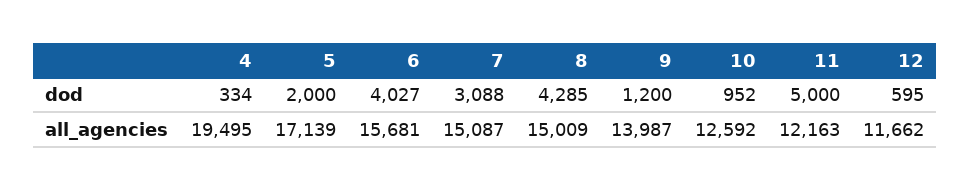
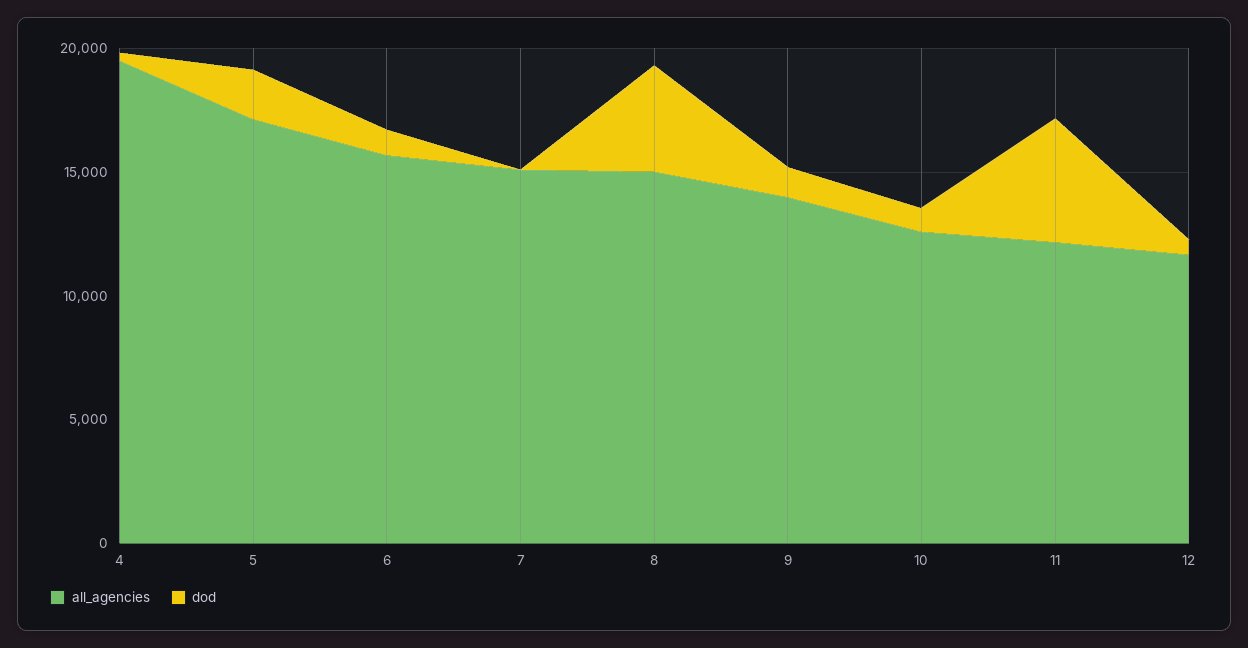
dod, 6: 4027 -> 1000
dod, 7: 3088 -> 0

